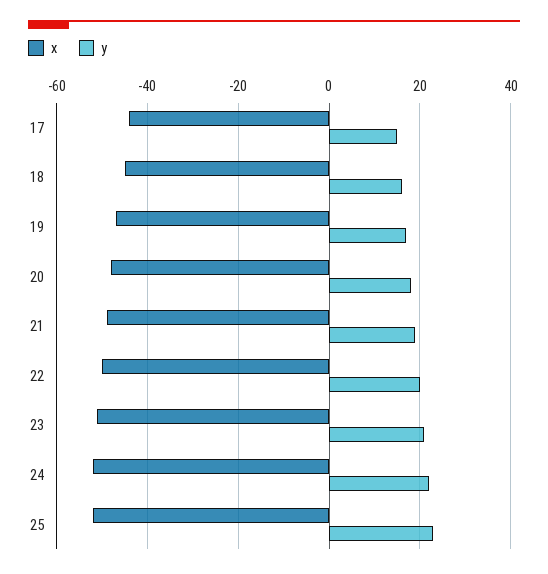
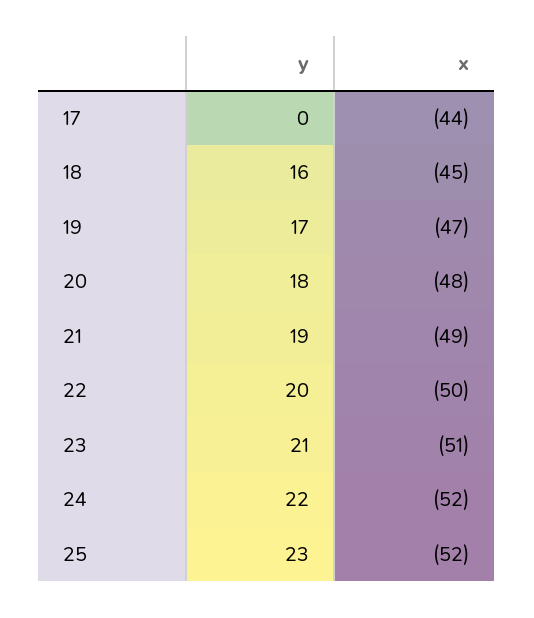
y, 17: 15 -> 0

